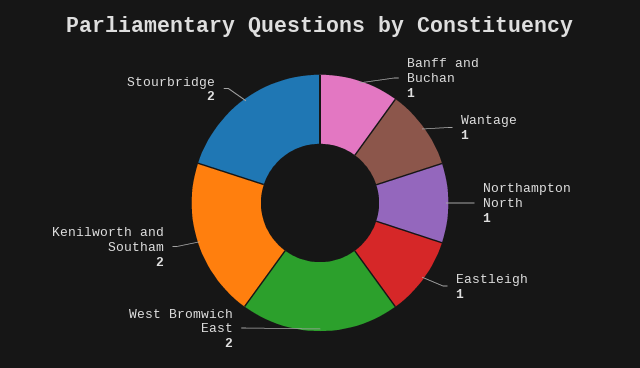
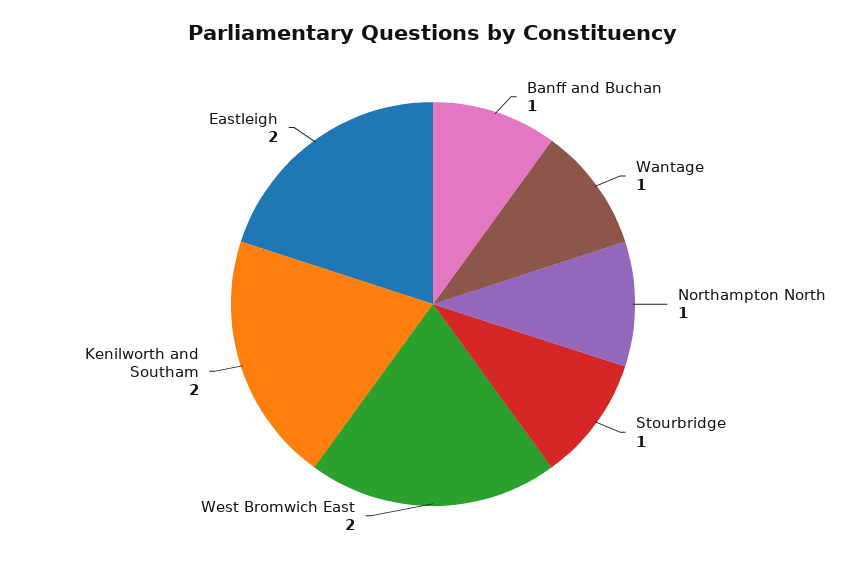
Eastleigh: 1 -> 2
Stourbridge: 2 -> 1

